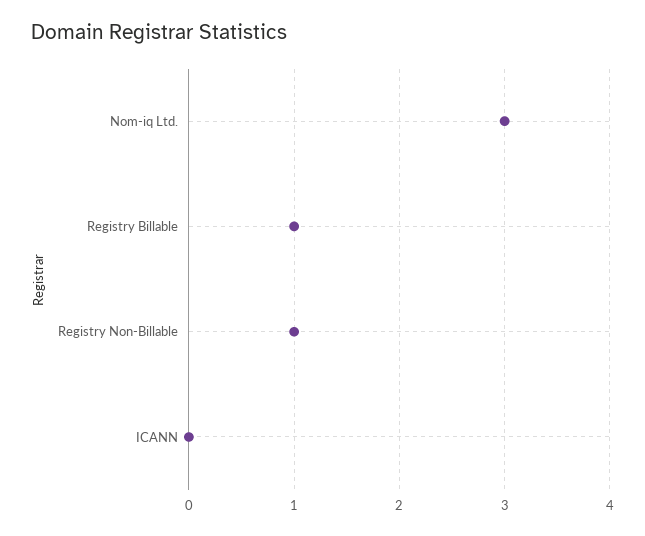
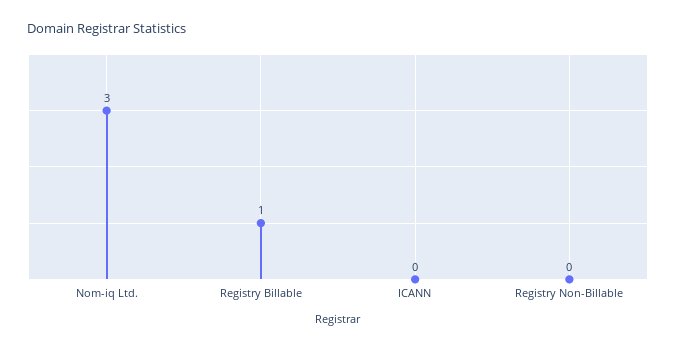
Registry Non-Billable: 1 -> 0

